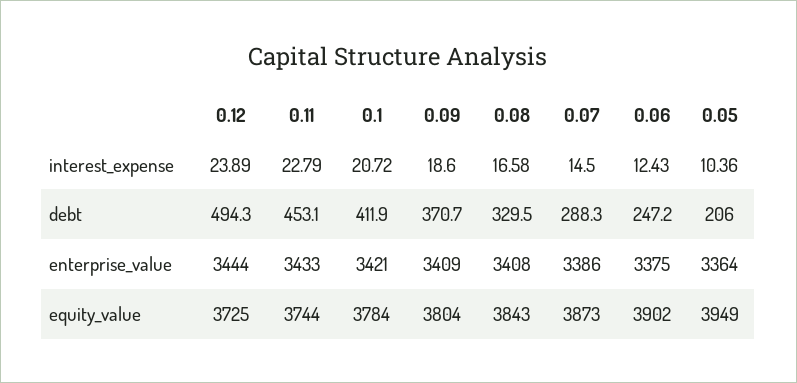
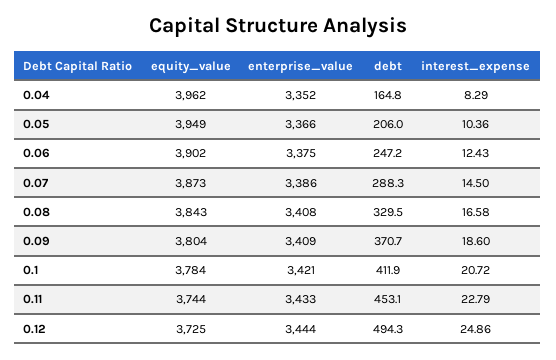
0.12, interest_expense: 23.89 -> 24.86
0.05, enterprise_value: 3364 -> 3366
0.04, equity_value: none -> 3962
0.04, enterprise_value: none -> 3352
0.04, debt: none -> 164.8
0.04, interest_expense: none -> 8.29

